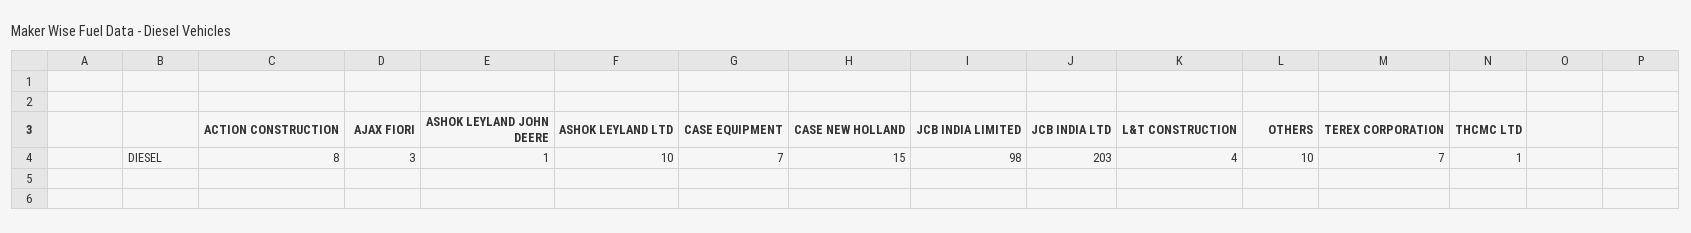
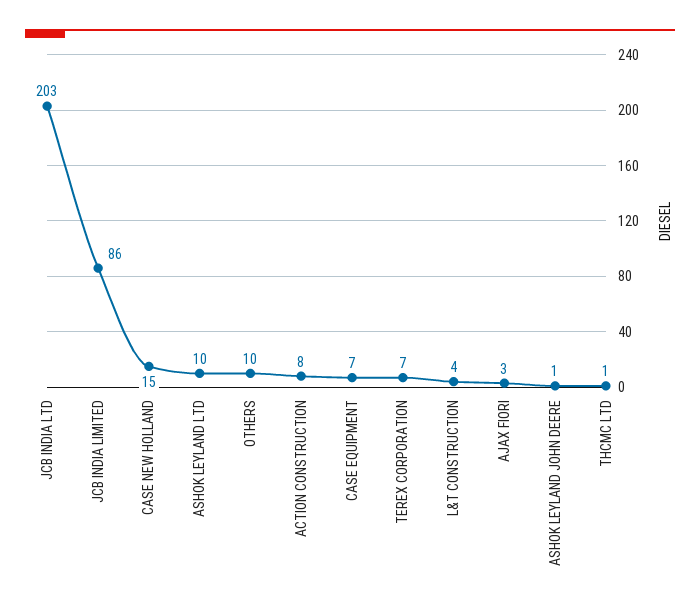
JCB INDIA LIMITED: 98 -> 86

